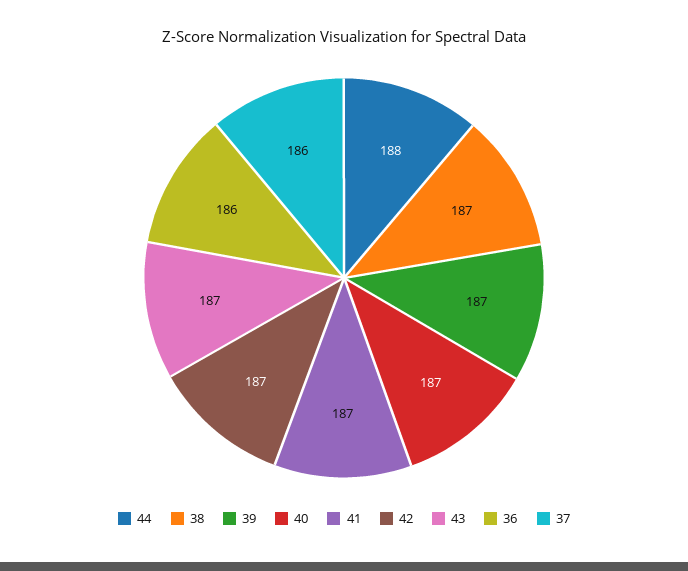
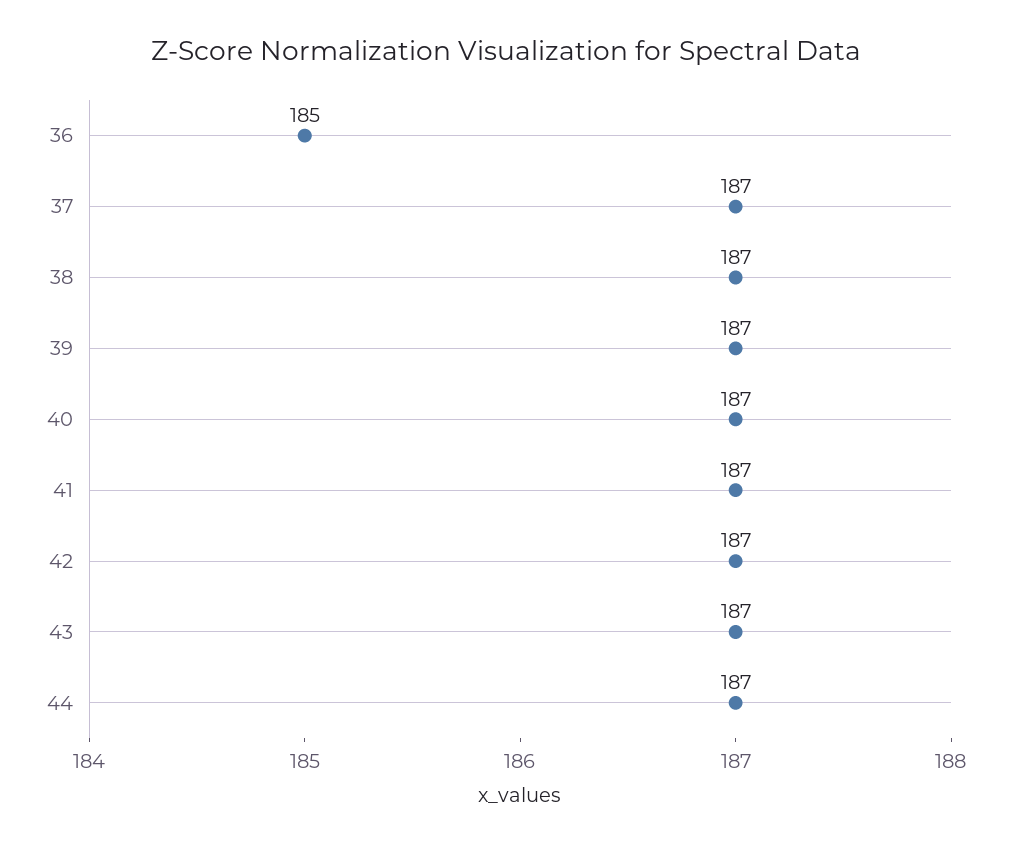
44: 188 -> 187
36: 186 -> 185
37: 186 -> 187

